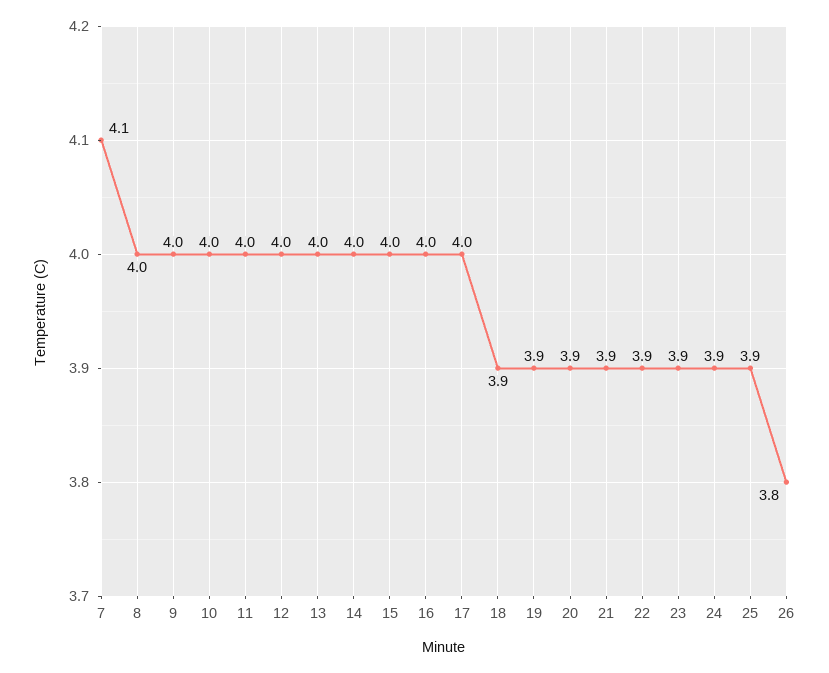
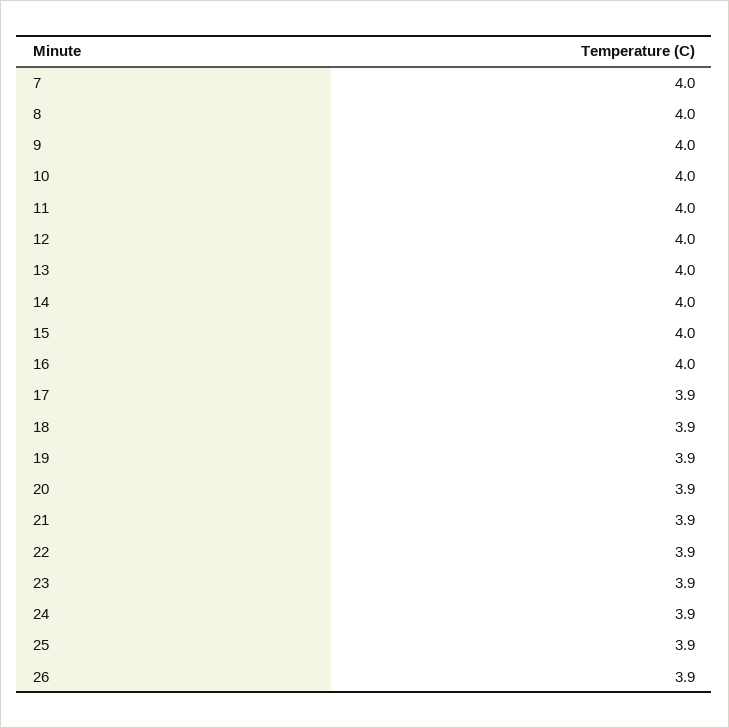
7: 4.1 -> 4
17: 4 -> 3.9
26: 3.8 -> 3.9

